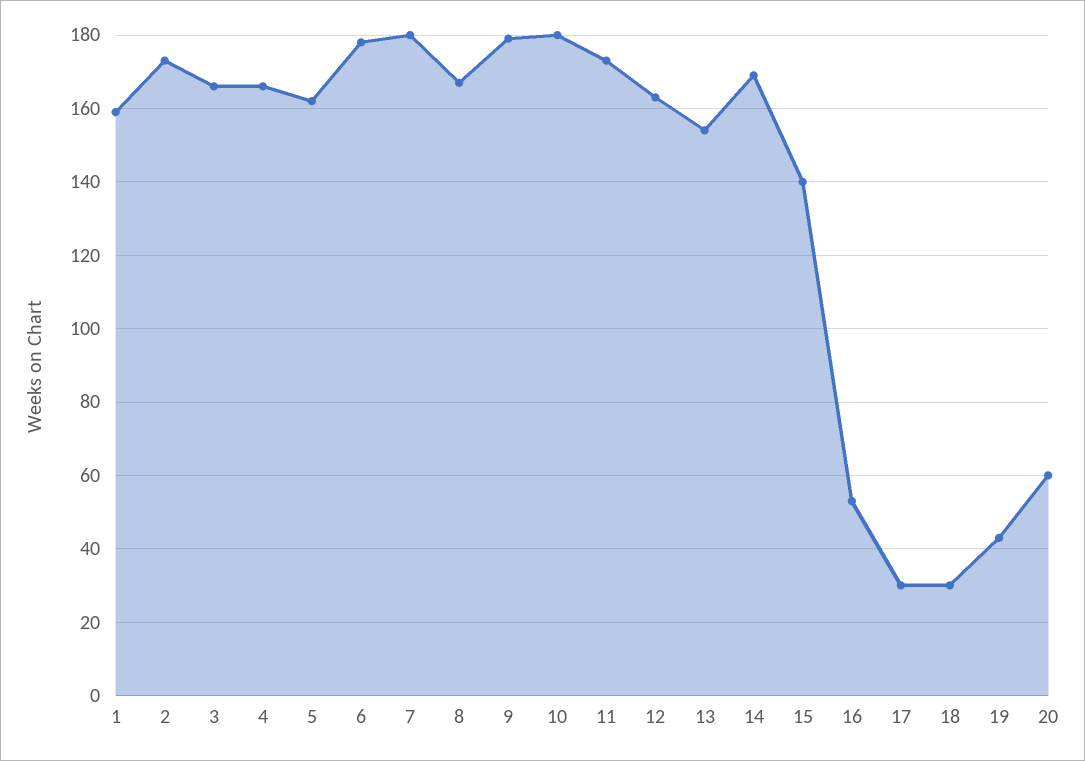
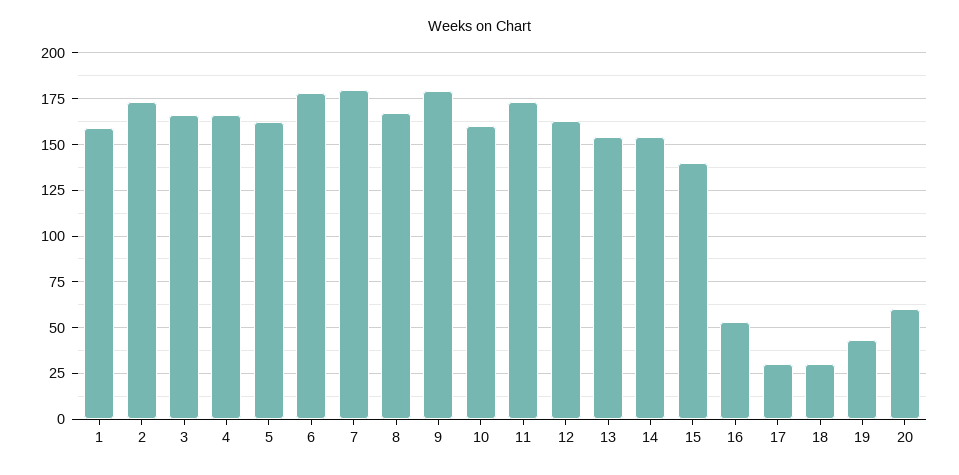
10: 180 -> 160
14: 170 -> 155

